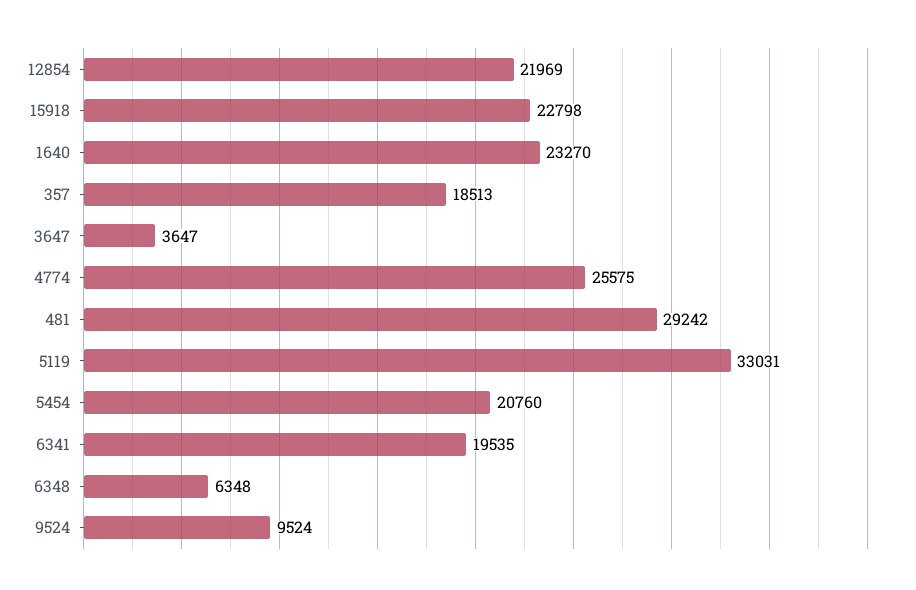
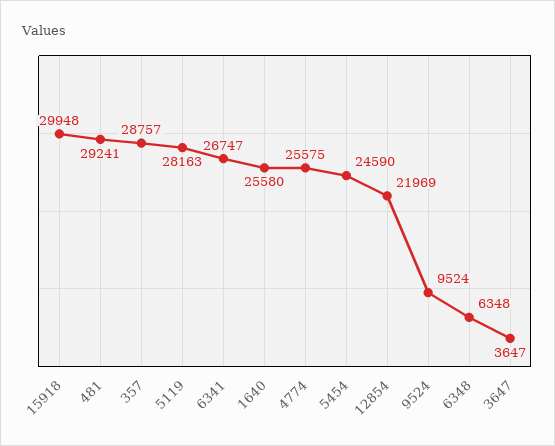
15918: 22798 -> 29948
1640: 23270 -> 25580
357: 18513 -> 28757
481: 29242 -> 29241
5119: 33031 -> 28163
5454: 20760 -> 24590
6341: 19535 -> 26747

